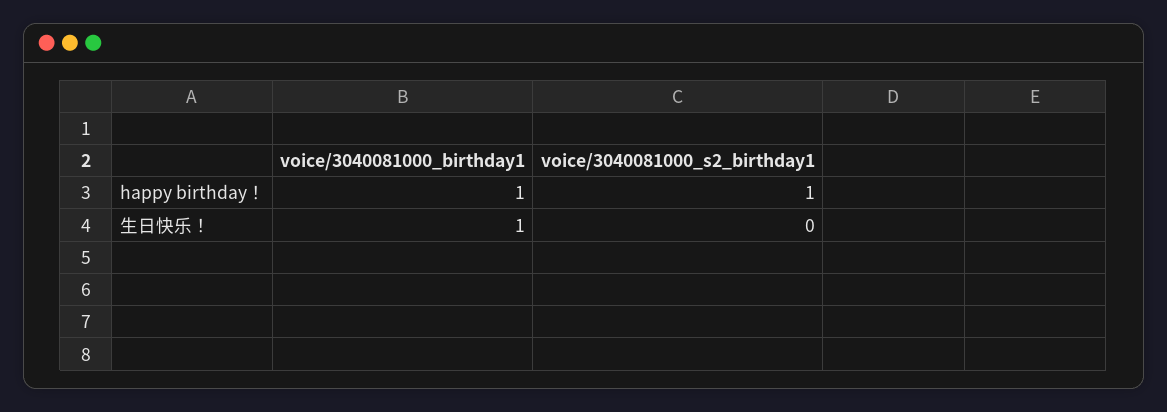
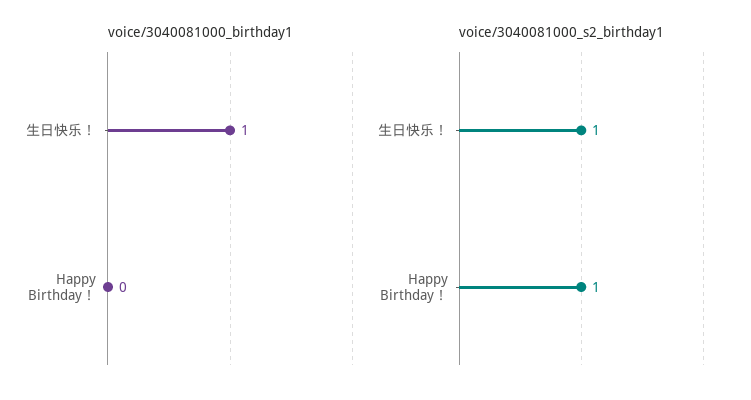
voice/3040081000_birthday1, happy birthday！: 1 -> 0
voice/3040081000_s2_birthday1, 生日快乐！: 0 -> 1

